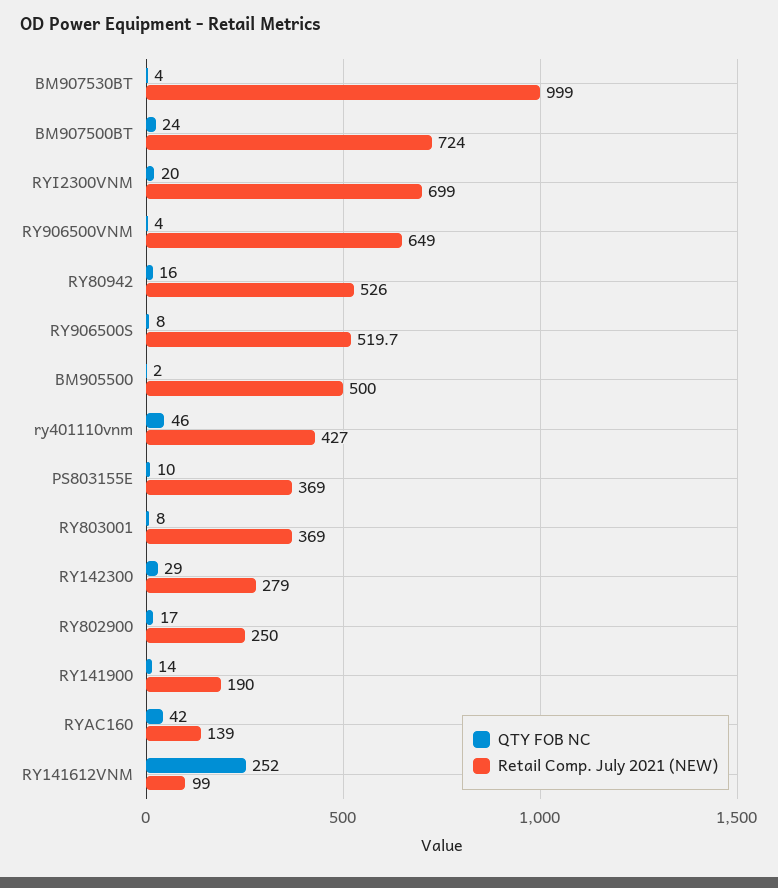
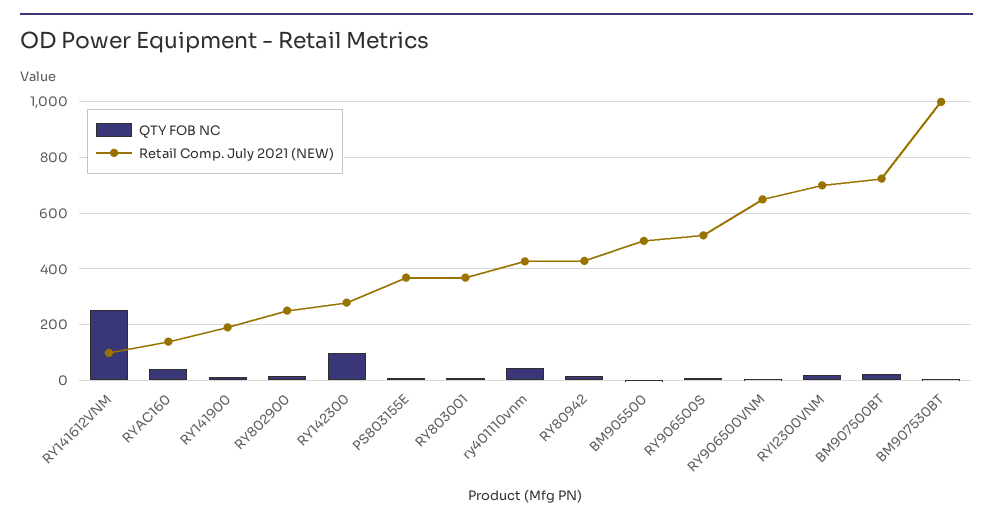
Retail Comp. July 2021 (NEW), RY80942: 526 -> 425
QTY FOB NC, RY142300: 29 -> 100

